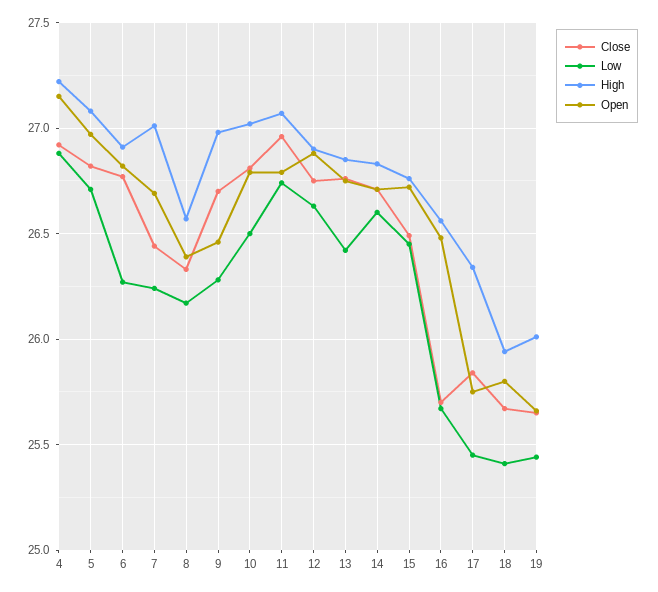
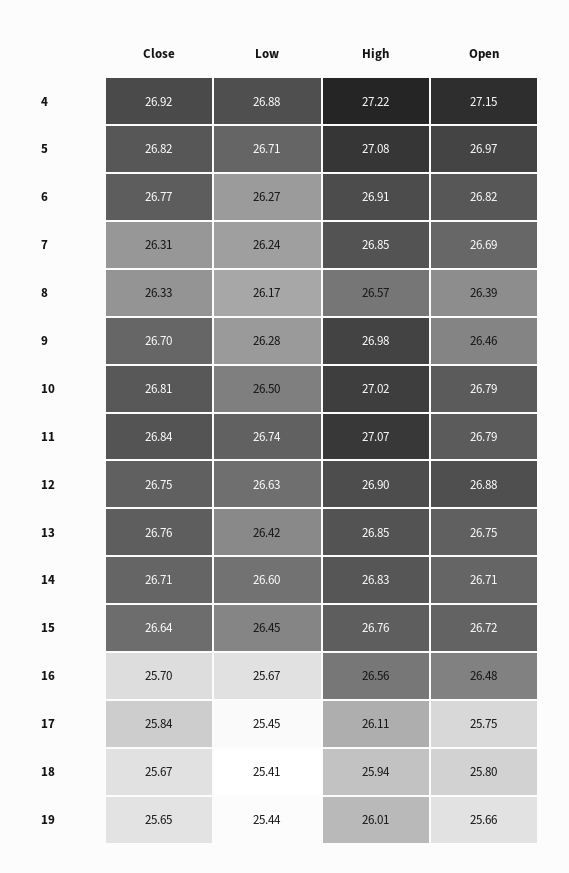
Close, 7: 26.45 -> 26.31
High, 7: 27 -> 26.85
Close, 11: 26.95 -> 26.84
Close, 15: 26.5 -> 26.64
High, 17: 26.35 -> 26.11

